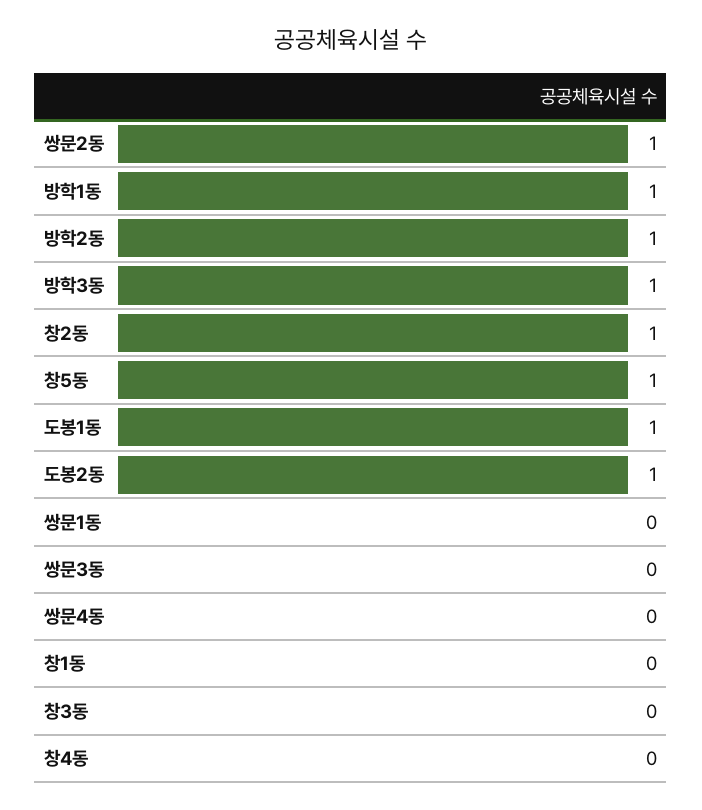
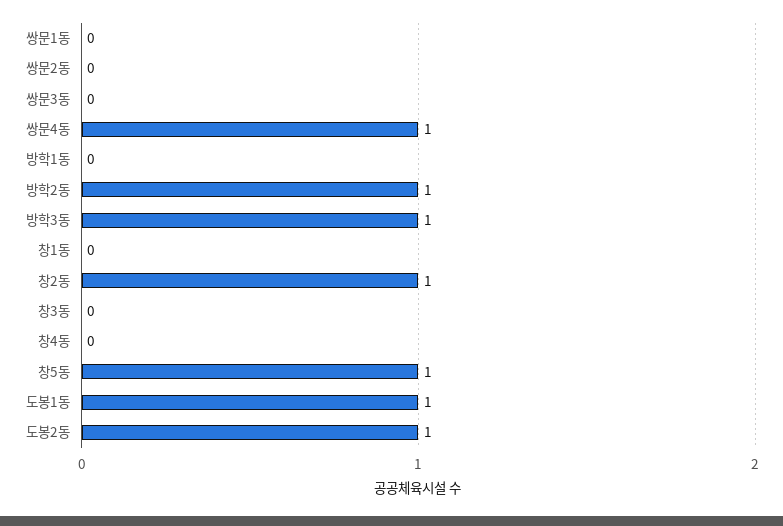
쌍문2동: 1 -> 0
방학1동: 1 -> 0
쌍문4동: 0 -> 1

